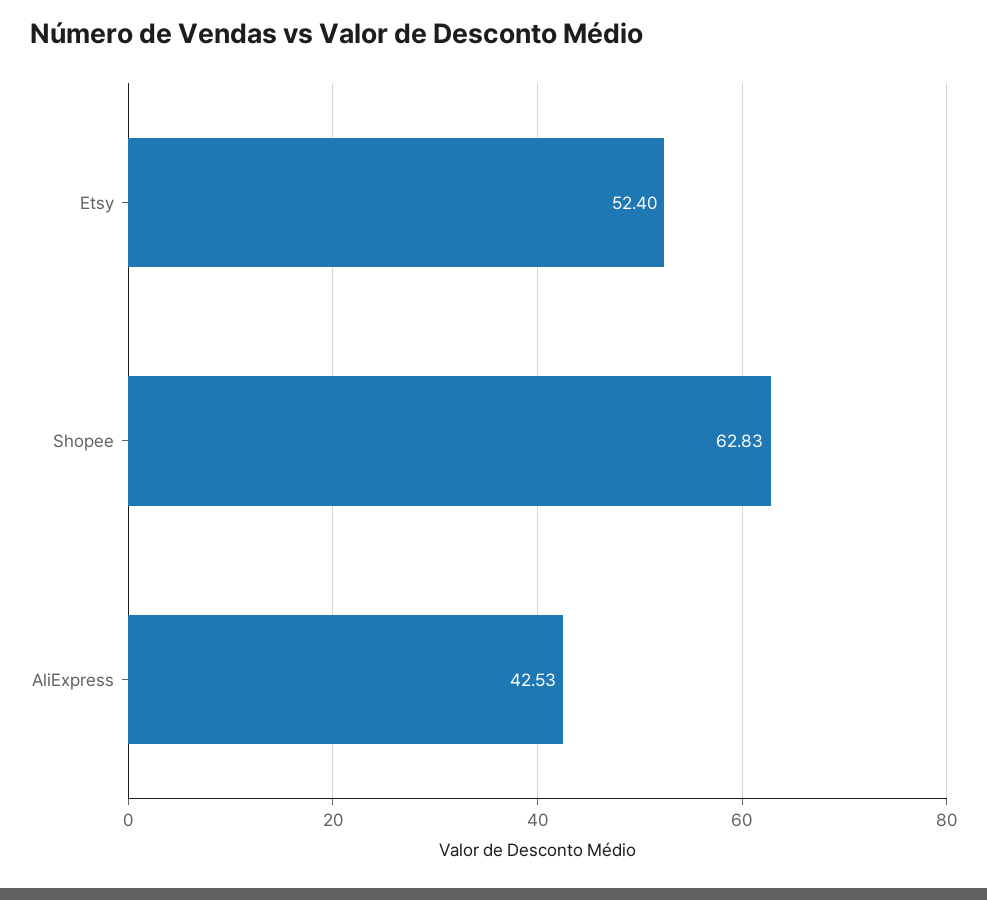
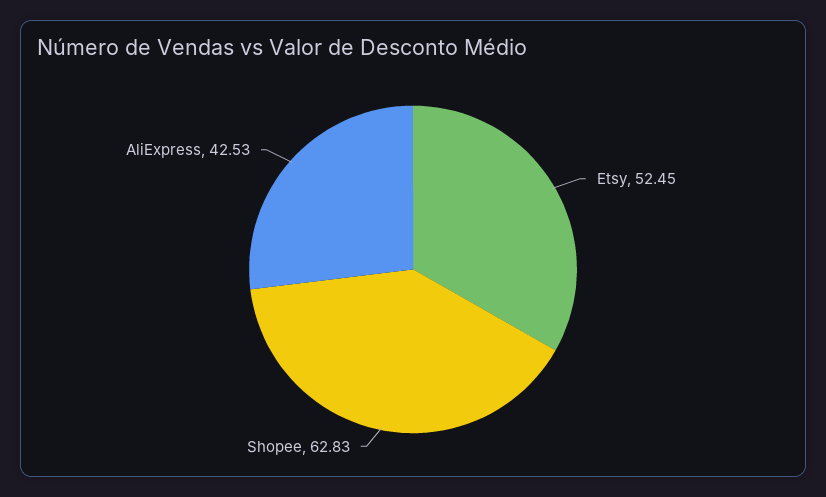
Etsy: 52.4 -> 52.45

